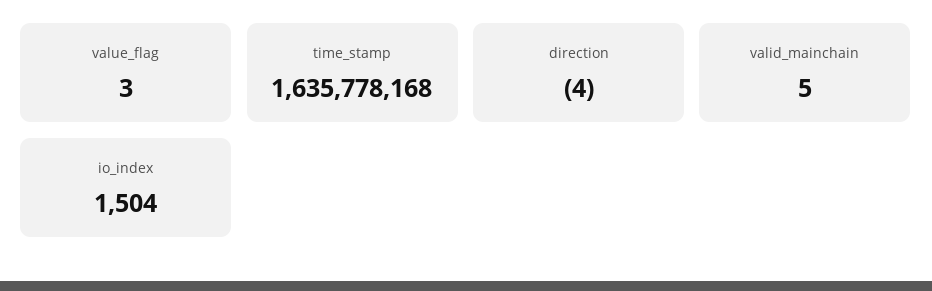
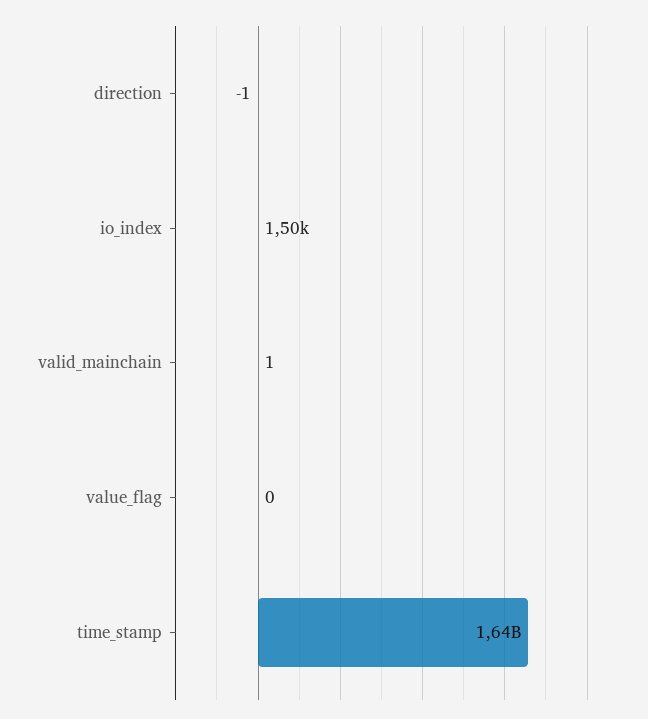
value_flag: 3 -> 0
direction: -4 -> -1
valid_mainchain: 5 -> 1

